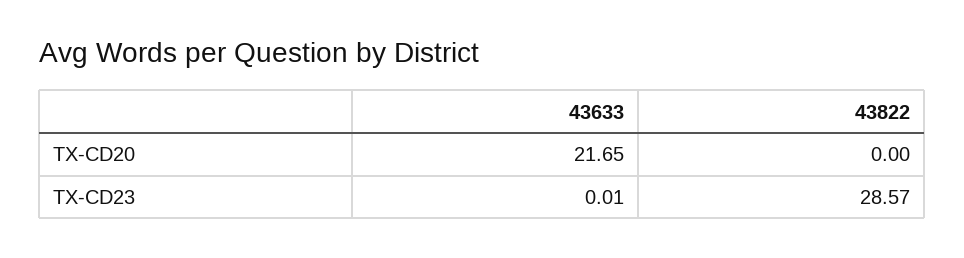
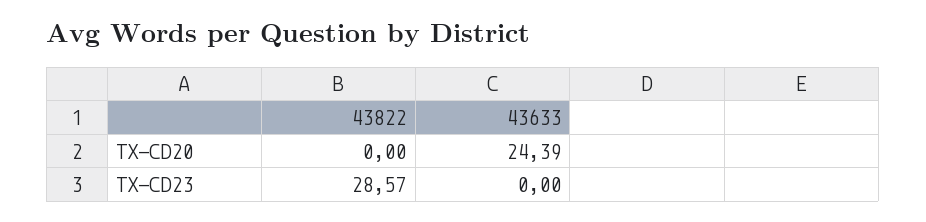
43633, TX-CD20: 21.65 -> 24.39
43633, TX-CD23: 0.01 -> 0

